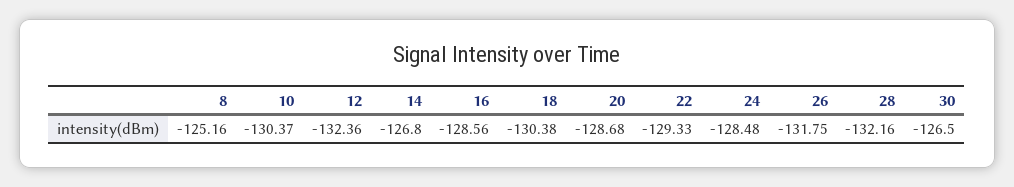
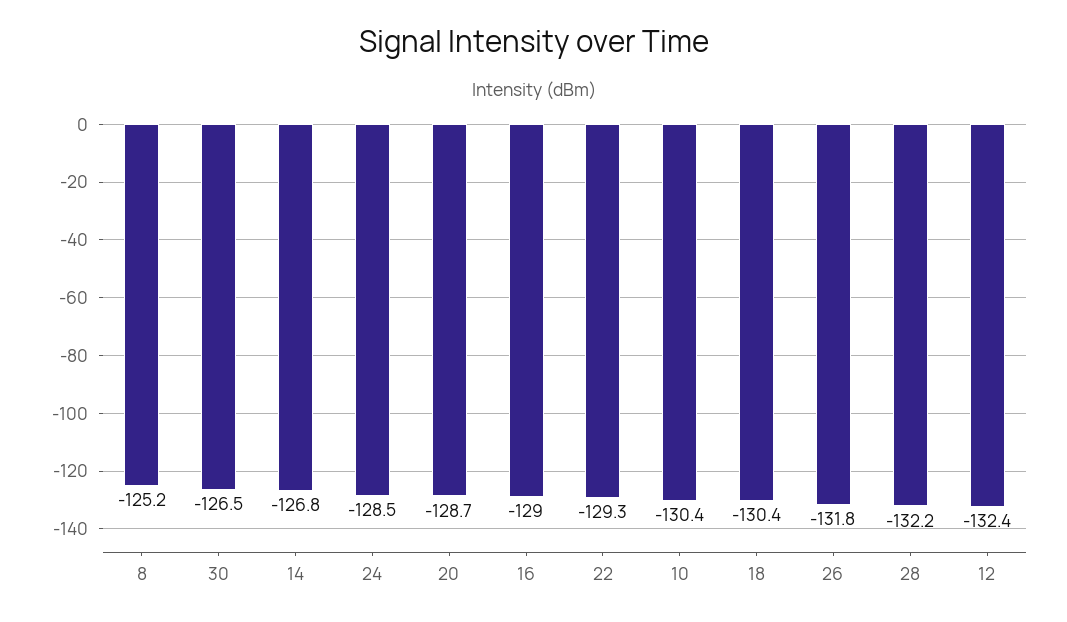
16: -128.56 -> -129

